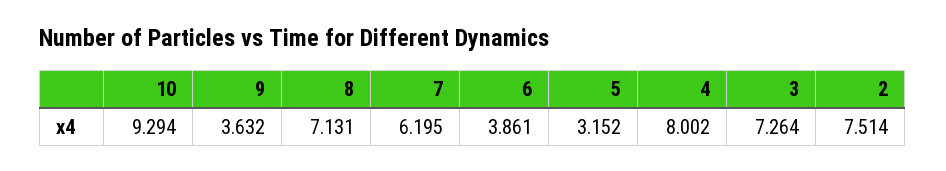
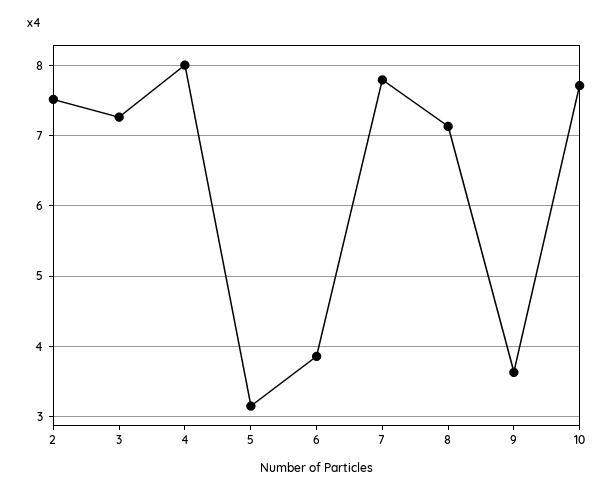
10: 9.294 -> 7.7
7: 6.195 -> 7.8

